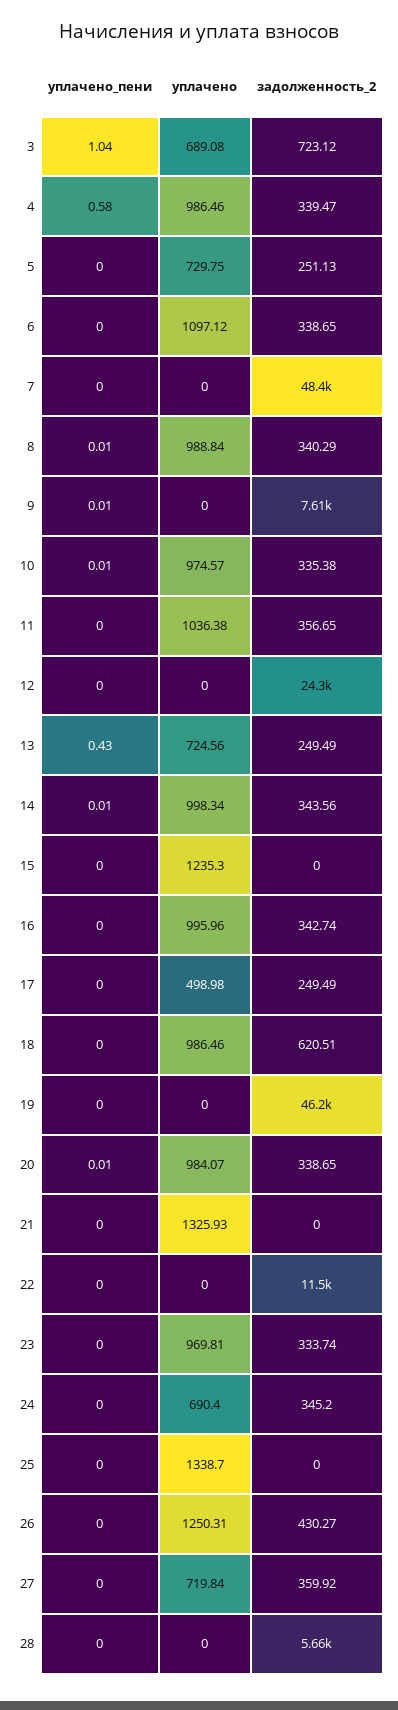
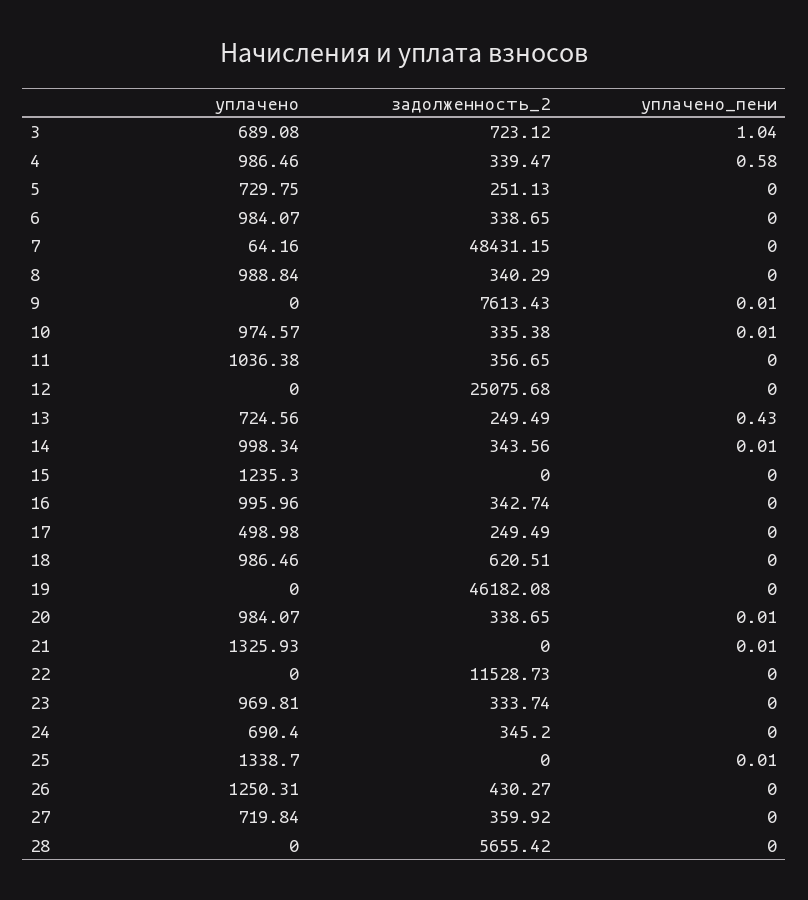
уплачено, 6: 1097.12 -> 984.07
уплачено, 7: 0 -> 64.16
уплачено_пени, 8: 0.01 -> 0
задолженность_2, 12: 24300 -> 25075.68
уплачено_пени, 21: 0 -> 0.01
уплачено_пени, 25: 0 -> 0.01

